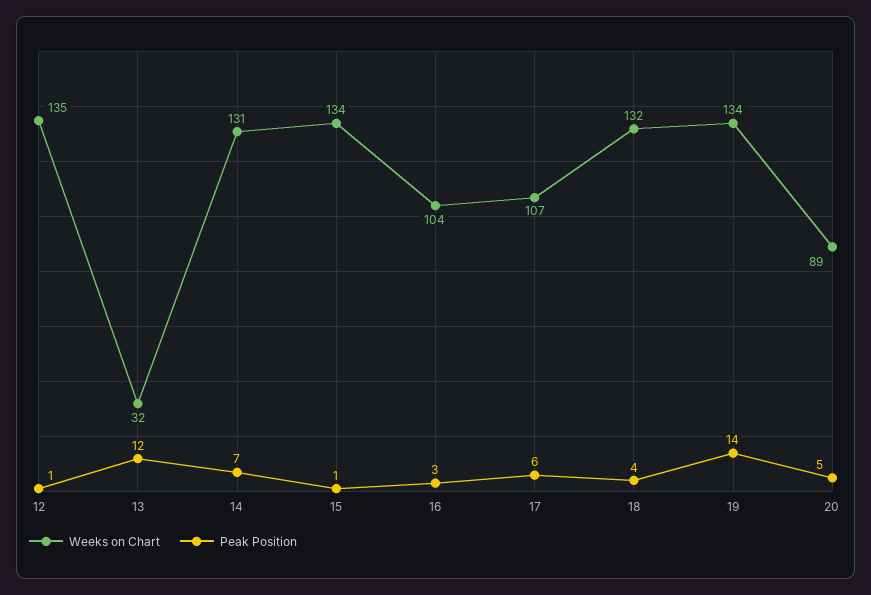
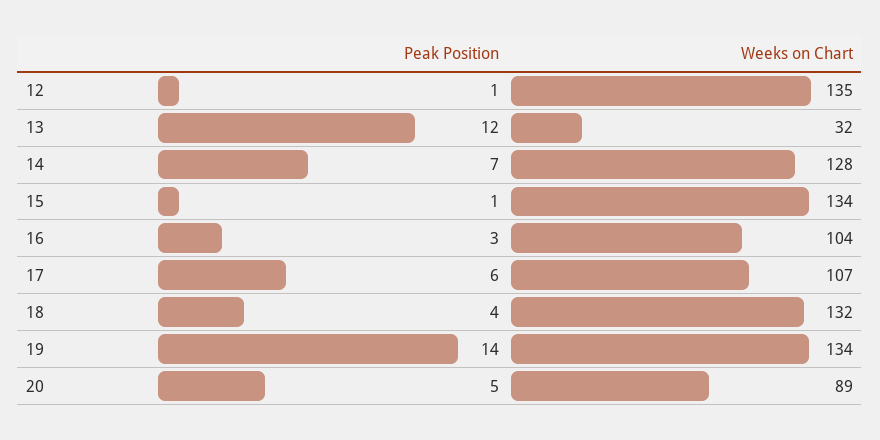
Weeks on Chart, 14: 131 -> 128

